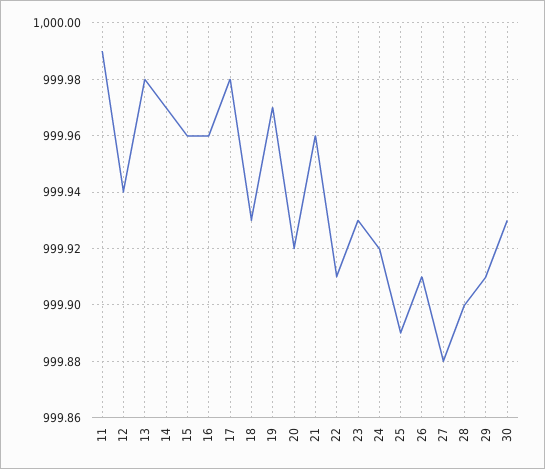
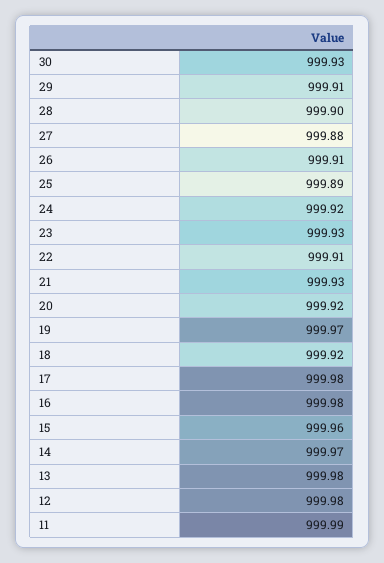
12: 999.94 -> 999.98
16: 999.96 -> 999.98
18: 999.93 -> 999.92
21: 999.96 -> 999.93

